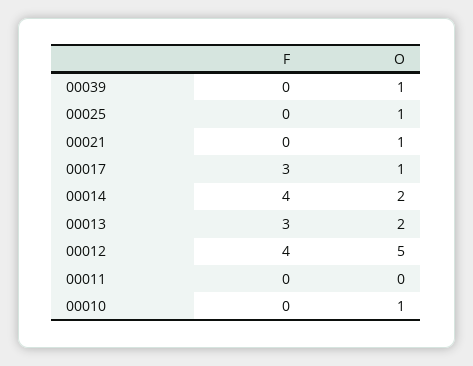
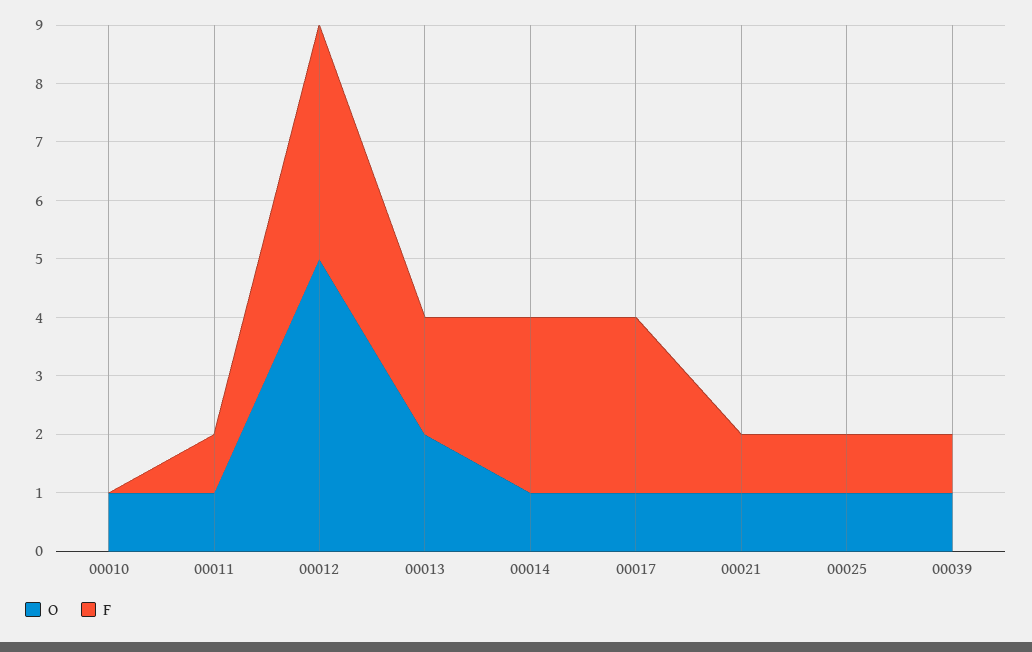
F, 00039: 0 -> 1
F, 00025: 0 -> 1
F, 00021: 0 -> 1
F, 00014: 4 -> 3
O, 00014: 2 -> 1
F, 00013: 3 -> 2
F, 00011: 0 -> 1
O, 00011: 0 -> 1

